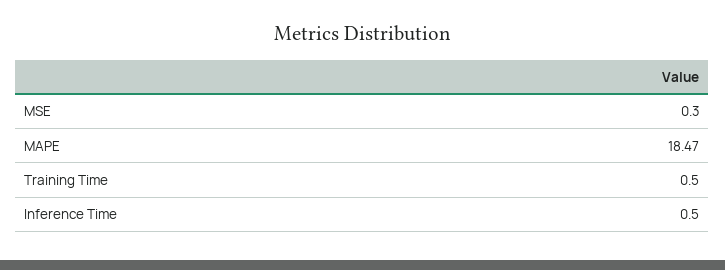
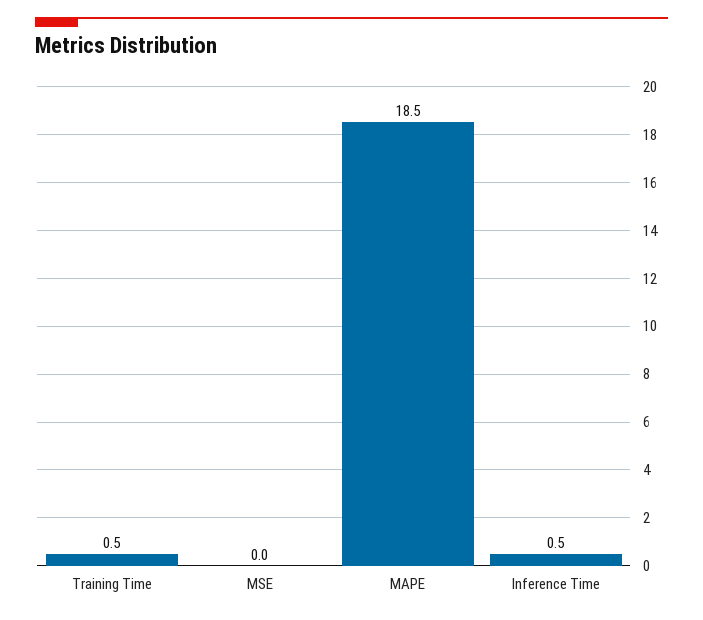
MSE: 0.3 -> 0

